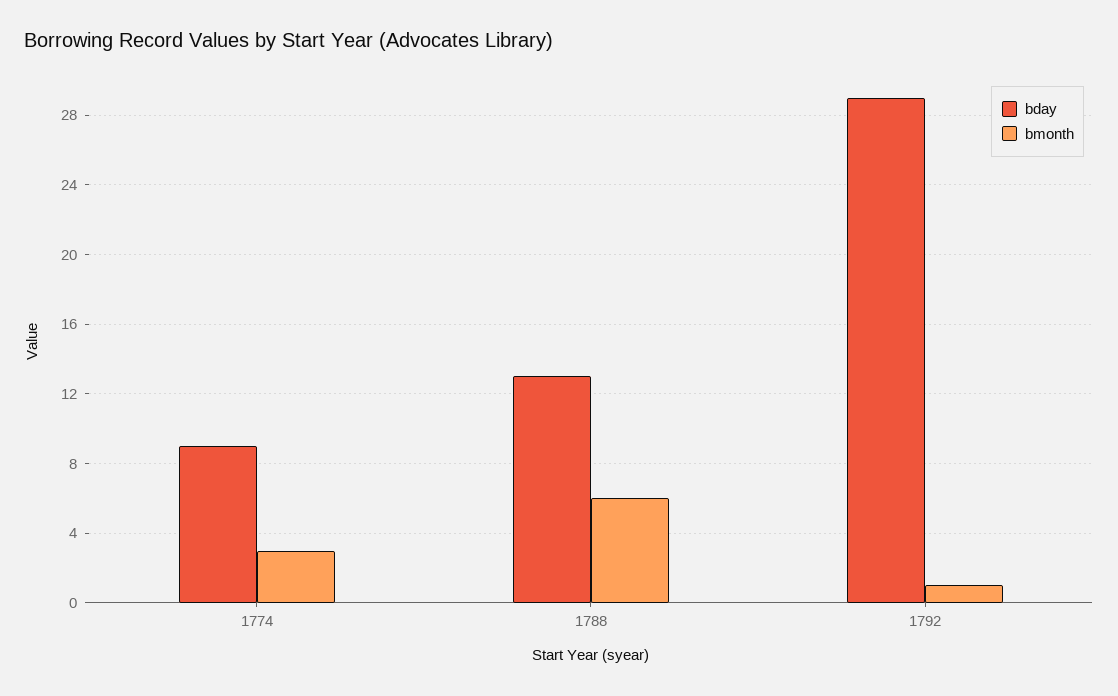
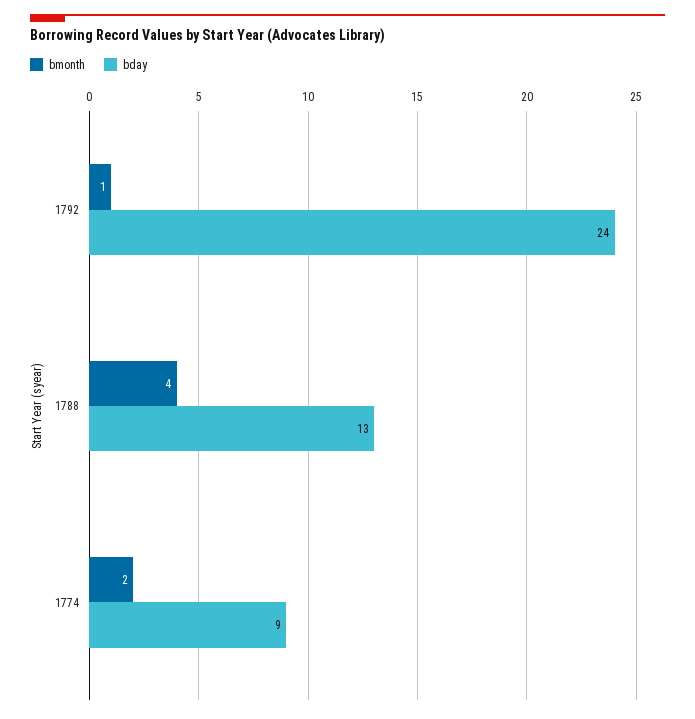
bmonth, 1774: 3 -> 2
bmonth, 1788: 6 -> 4
bday, 1792: 29 -> 24

